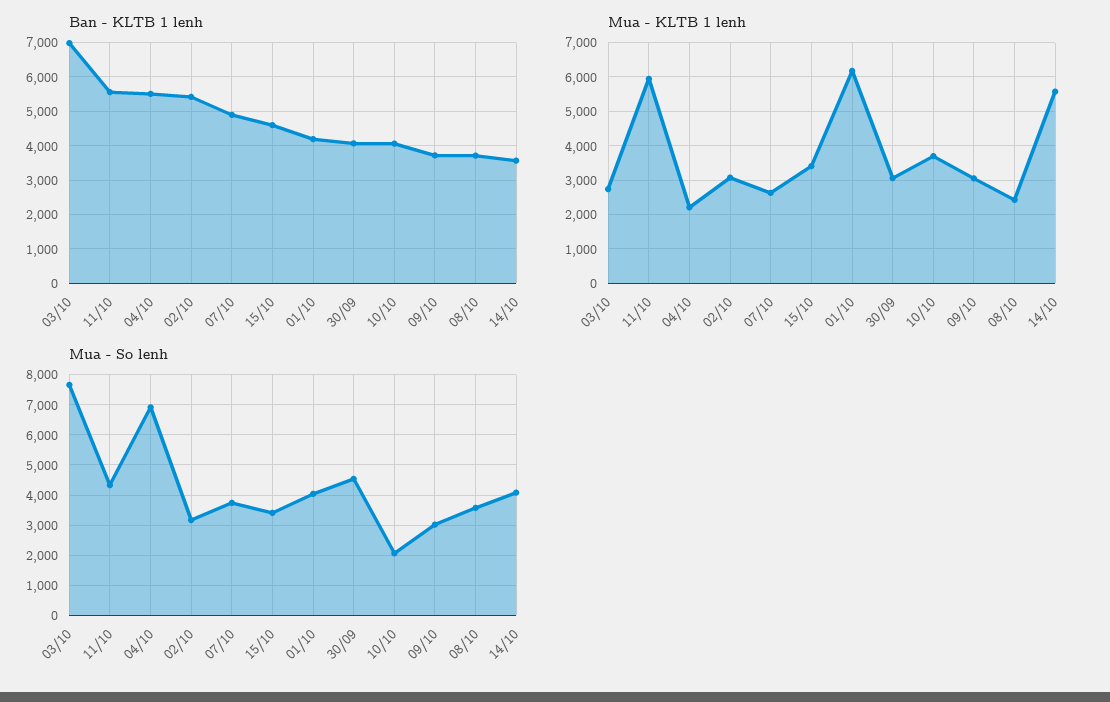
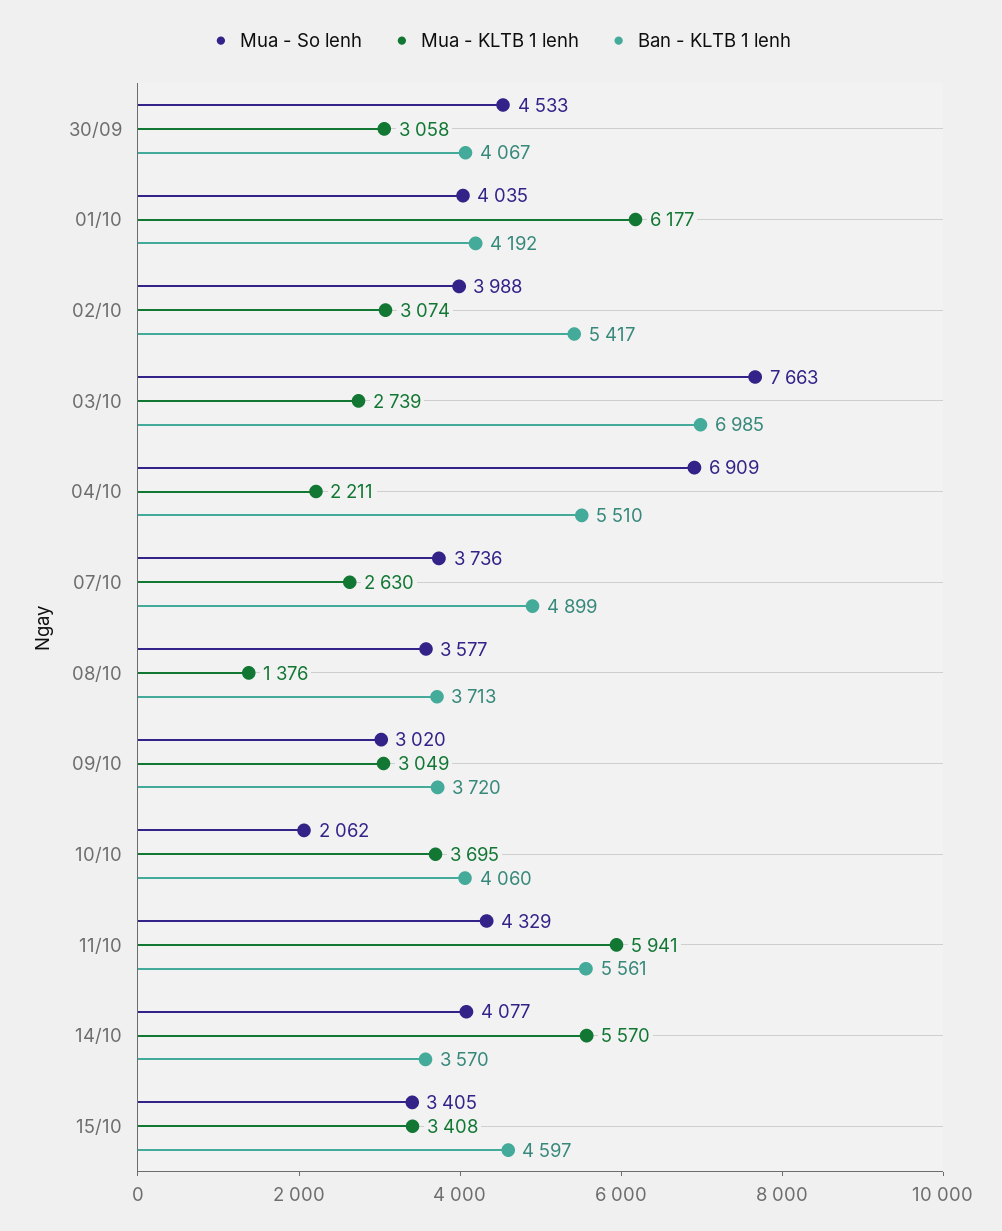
Mua - KLTB 1 lenh, 08/10: 2400 -> 1376
Mua - So lenh, 02/10: 3200 -> 3988

